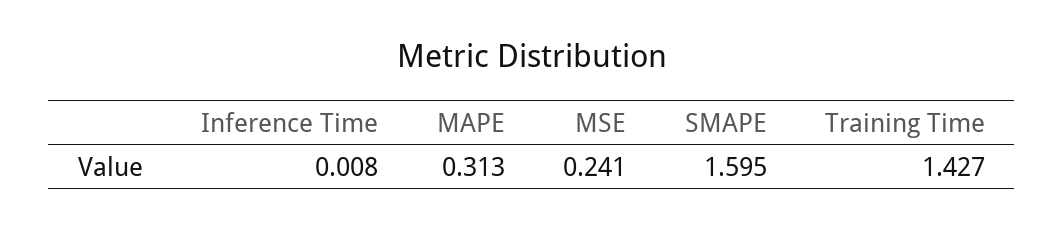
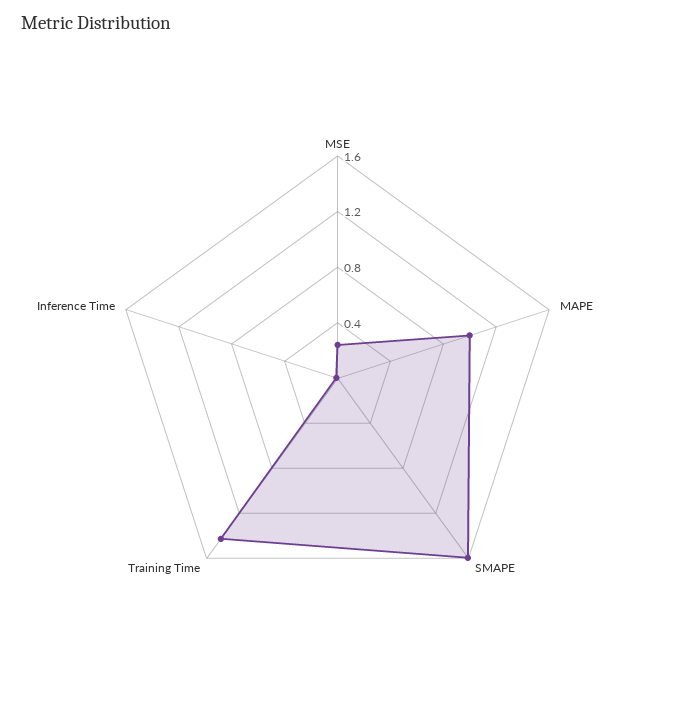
MAPE: 0.313 -> 1

